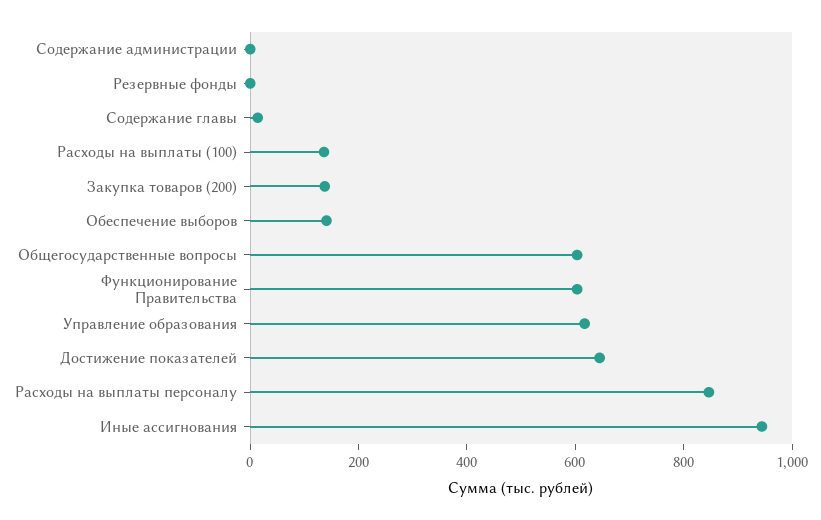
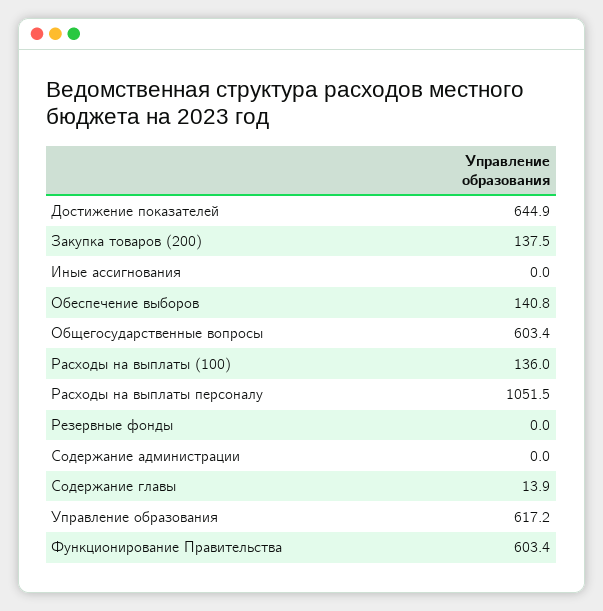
Расходы на выплаты персоналу: 850 -> 1051.5
Иные ассигнования: 950 -> 0

